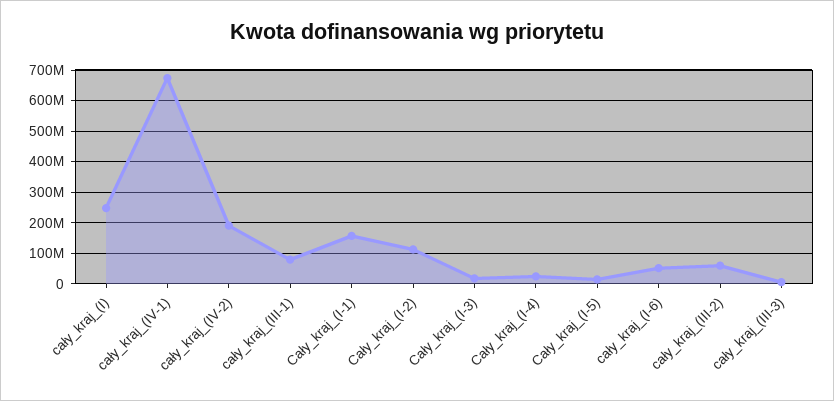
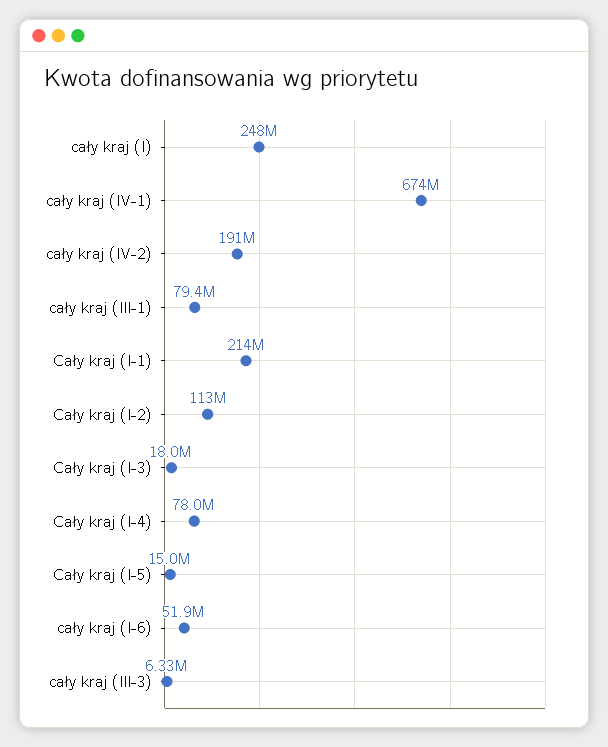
Cały_kraj_(I-1): 160000000 -> 214000000
Cały_kraj_(I-4): 20000000 -> 78000000
cały_kraj_(III-2): 60000000 -> none

